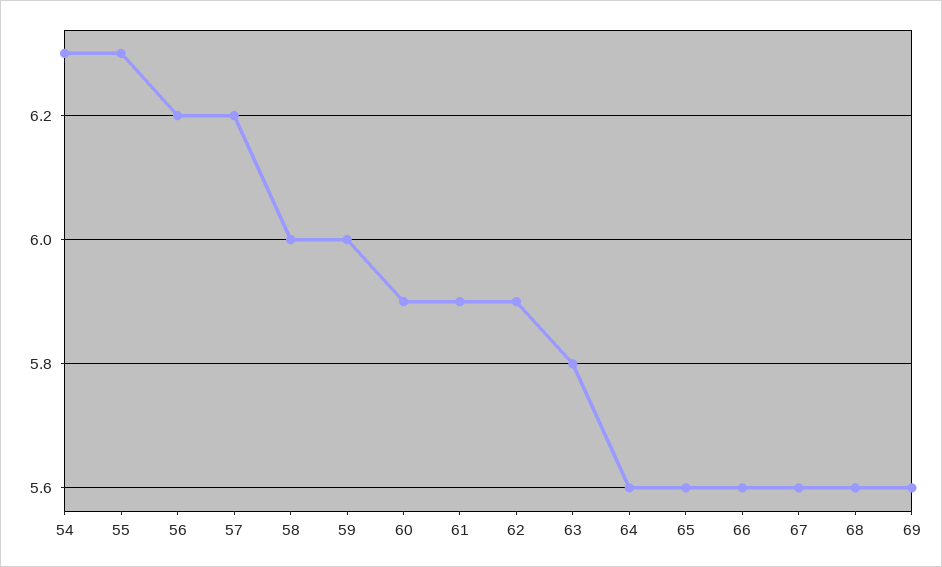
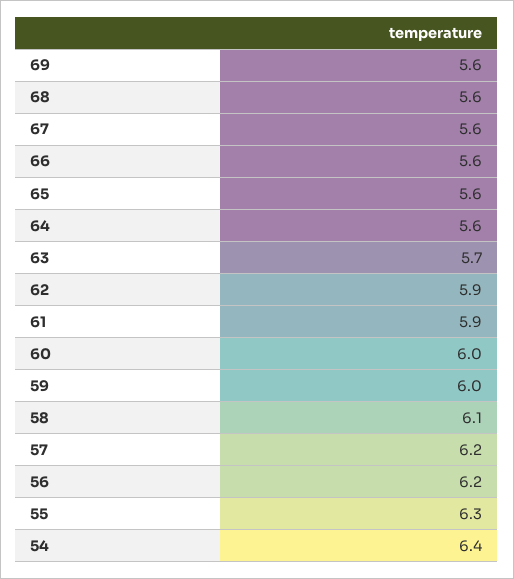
54: 6.3 -> 6.4
58: 6 -> 6.1
60: 5.9 -> 6
63: 5.8 -> 5.7

